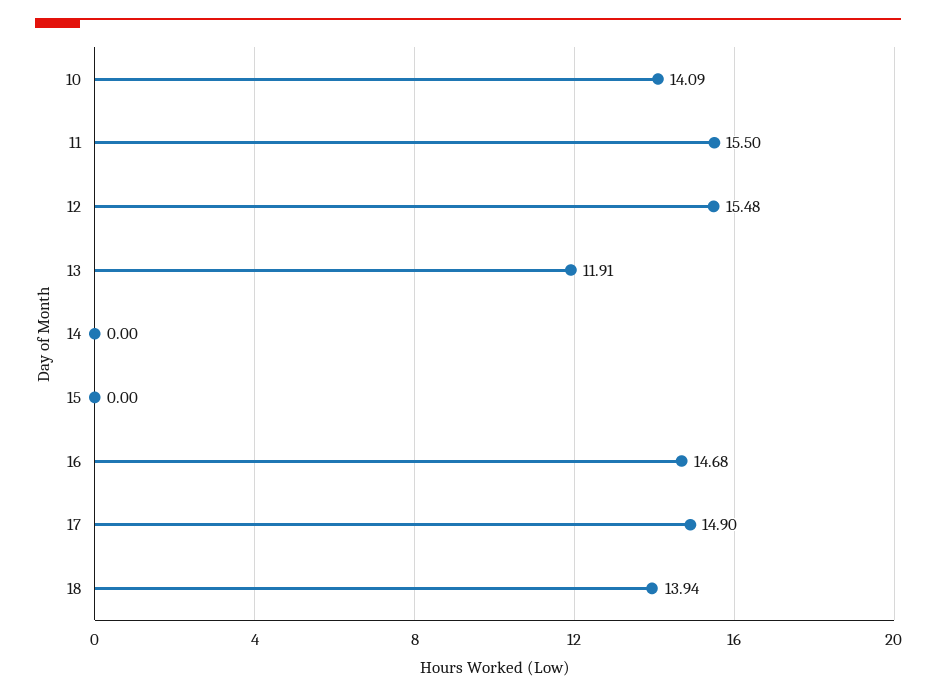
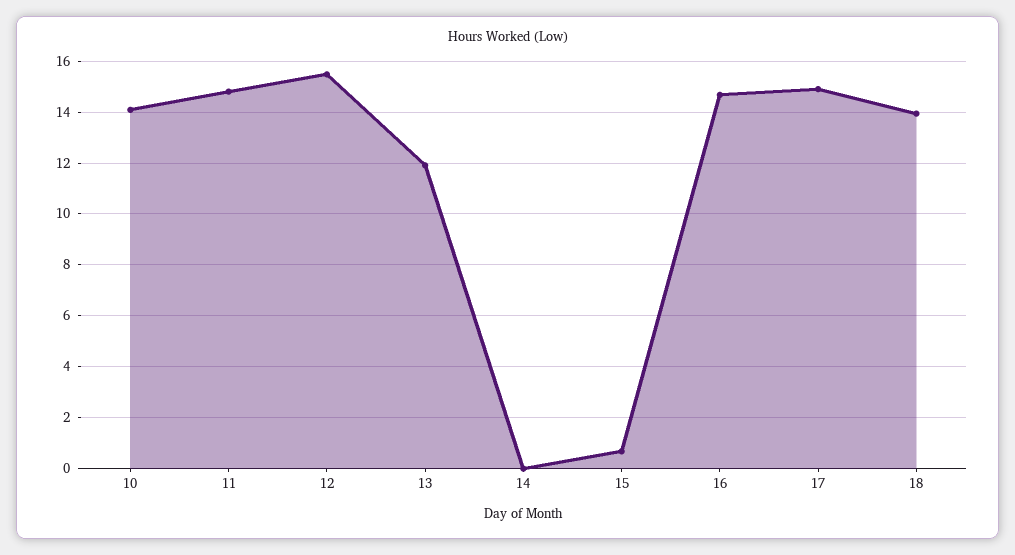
11: 15.5 -> 14.75
15: 0 -> 0.75

